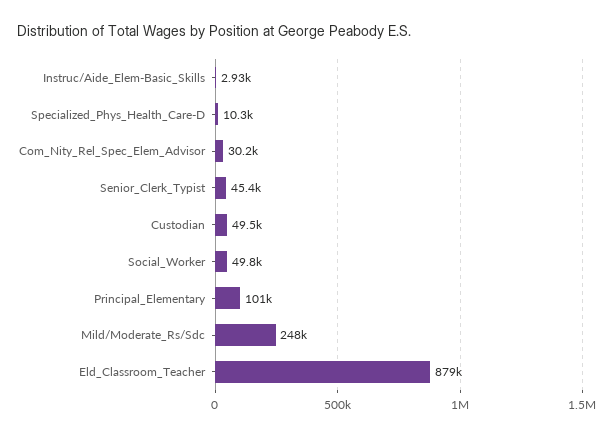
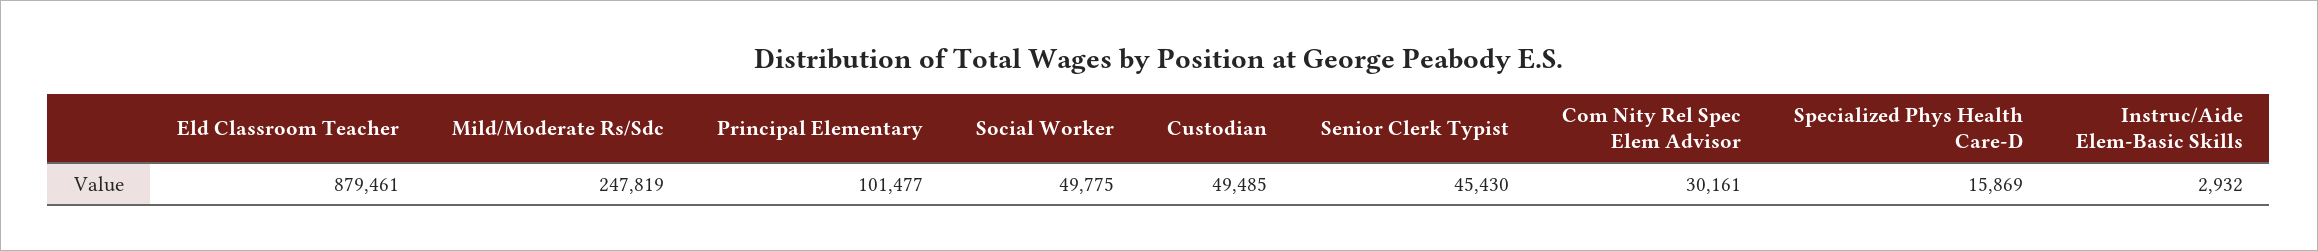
Specialized_Phys_Health_Care-D: 10300 -> 15869

